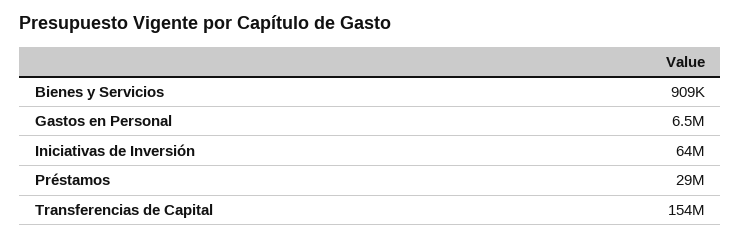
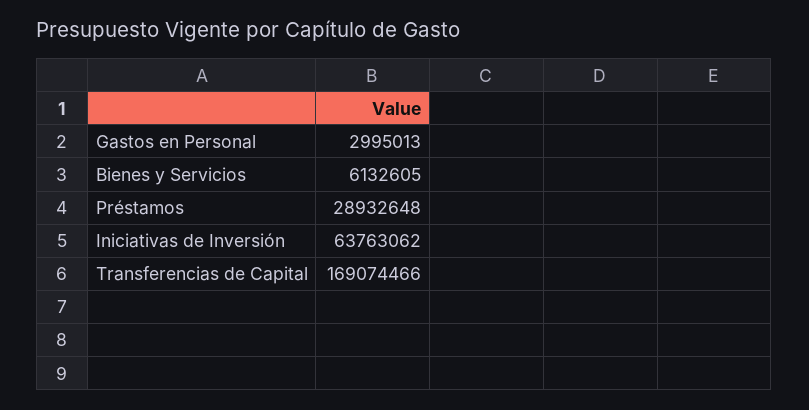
Bienes y Servicios: 909000 -> 6132605
Gastos en Personal: 6500000 -> 2995013
Transferencias de Capital: 154000000 -> 169074466

